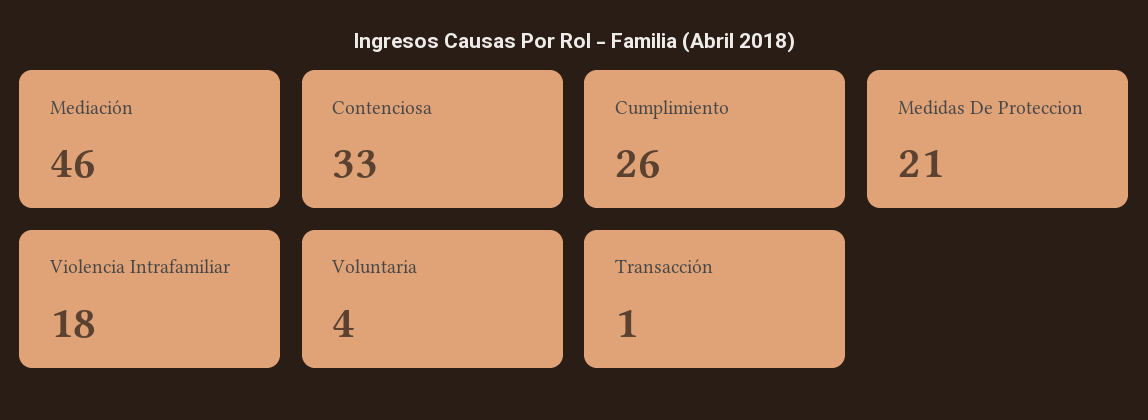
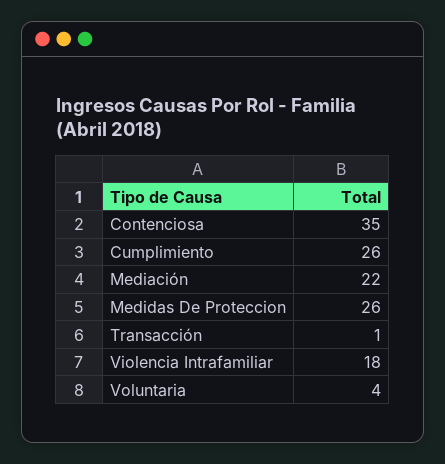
Mediación: 46 -> 22
Contenciosa: 33 -> 35
Medidas De Proteccion: 21 -> 26

